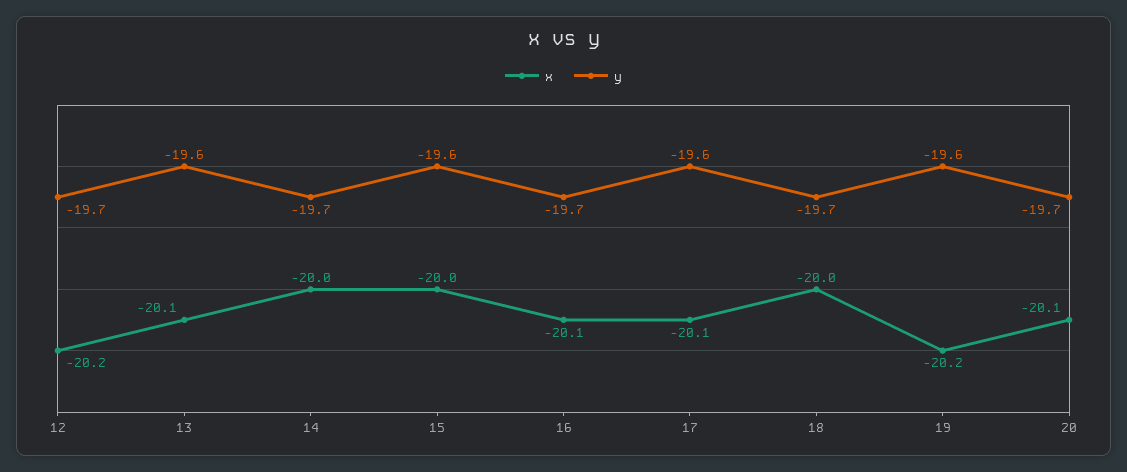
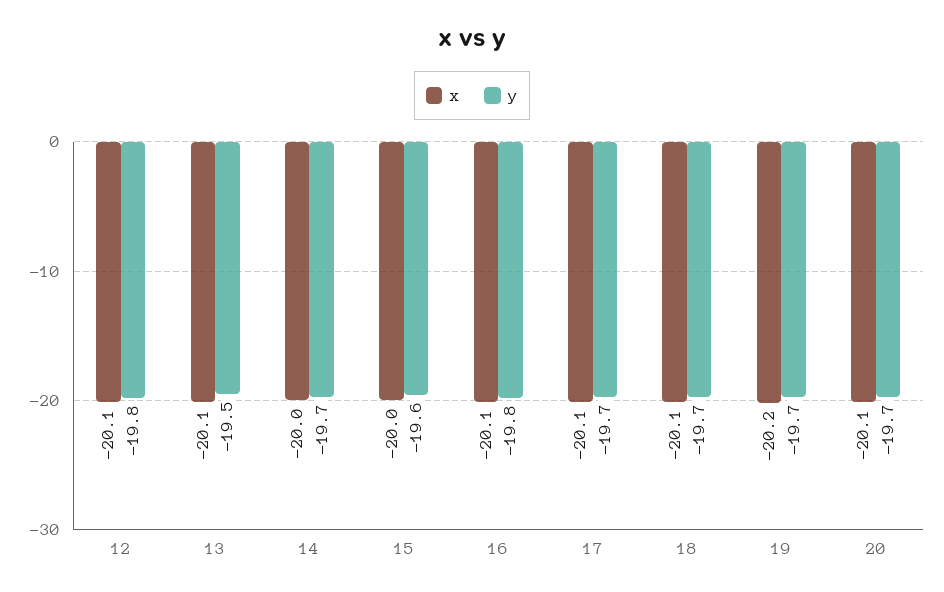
x, 12: -20.2 -> -20.1
y, 12: -19.7 -> -19.8
y, 13: -19.6 -> -19.5
y, 16: -19.7 -> -19.8
y, 17: -19.6 -> -19.7
x, 18: -20 -> -20.1
y, 19: -19.6 -> -19.7

